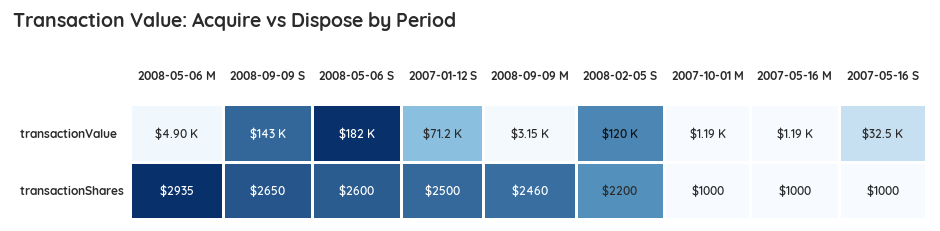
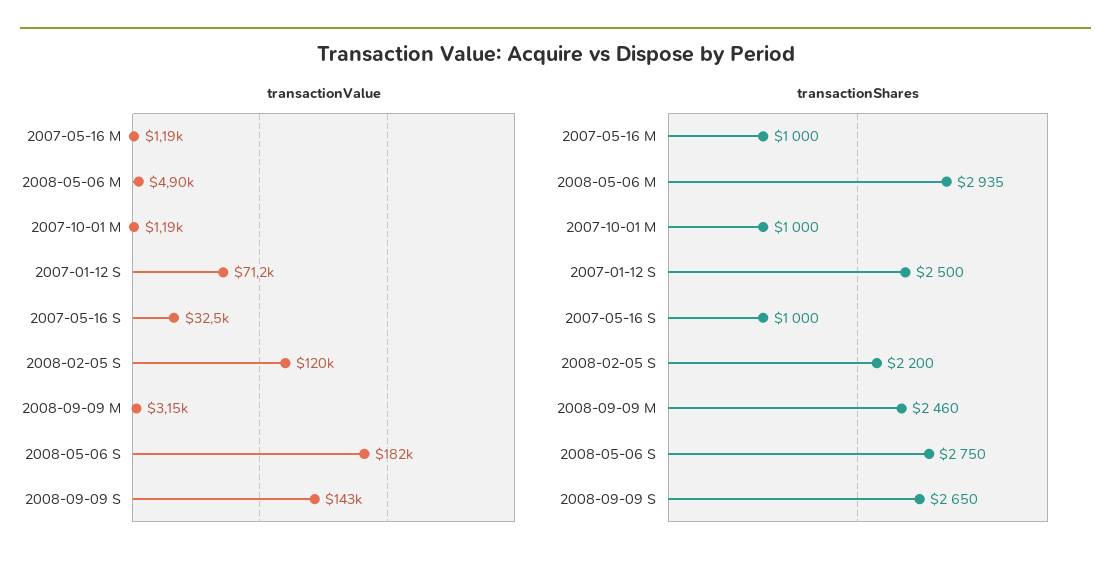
transactionShares, 2008-05-06 S: 2600 -> 2750

